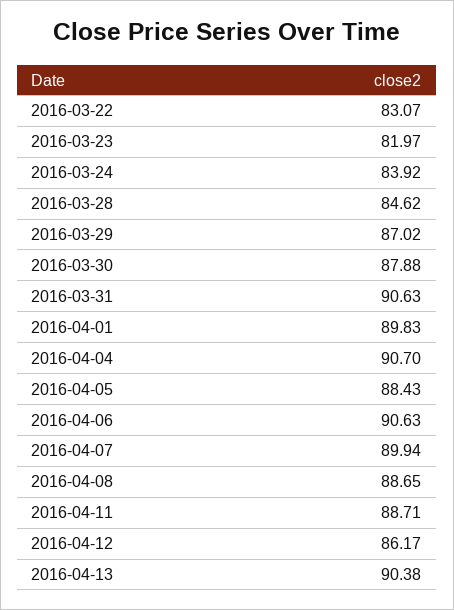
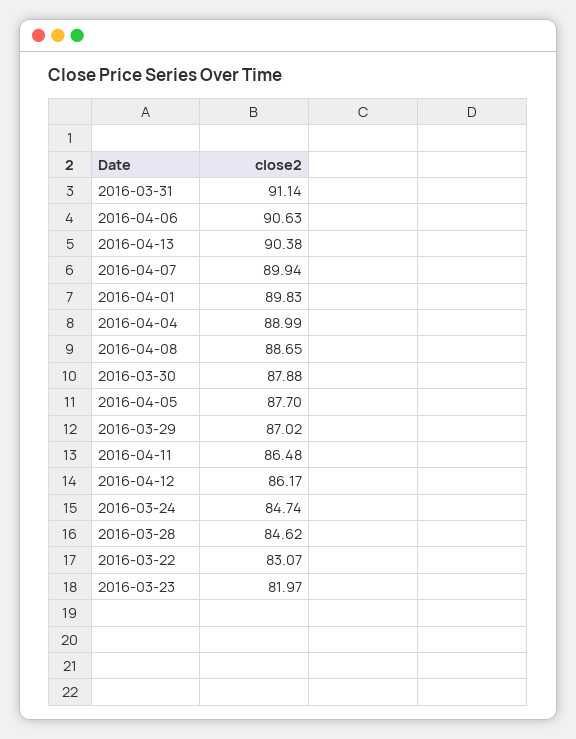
2016-03-24: 83.92 -> 84.74
2016-03-31: 90.63 -> 91.14
2016-04-04: 90.7 -> 88.99
2016-04-05: 88.43 -> 87.7
2016-04-11: 88.71 -> 86.48

